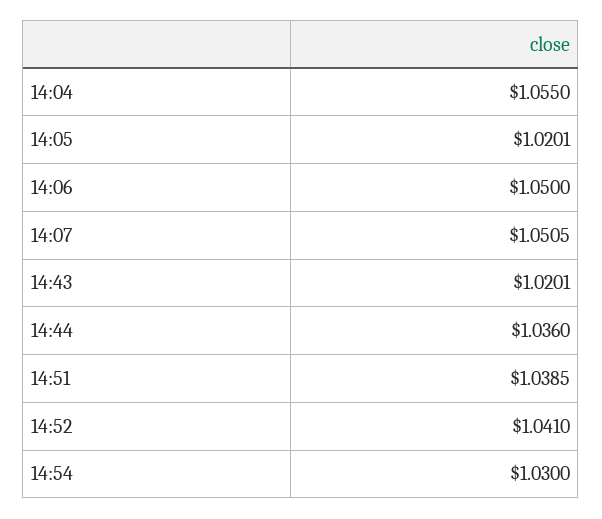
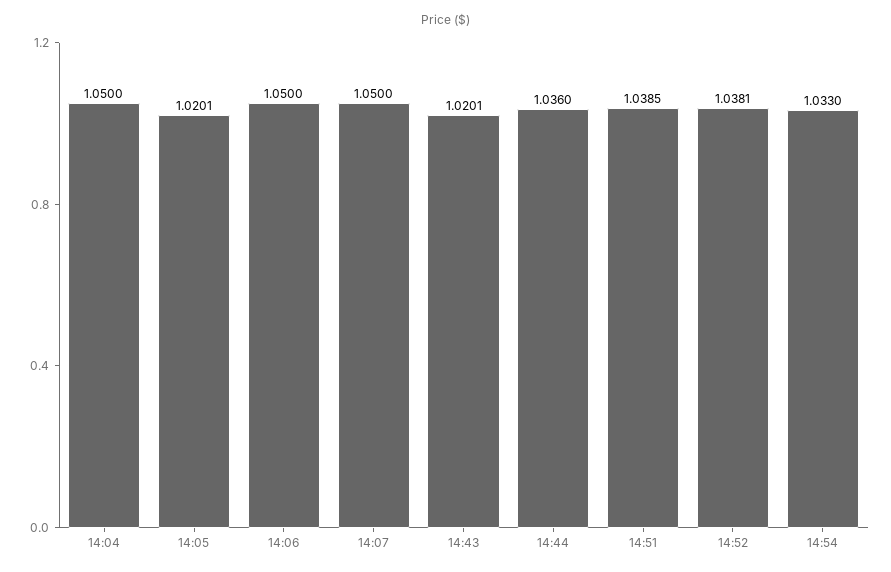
14:04: 1.055 -> 1.05
14:07: 1.0505 -> 1.05
14:52: 1.041 -> 1.0381
14:54: 1.03 -> 1.033

